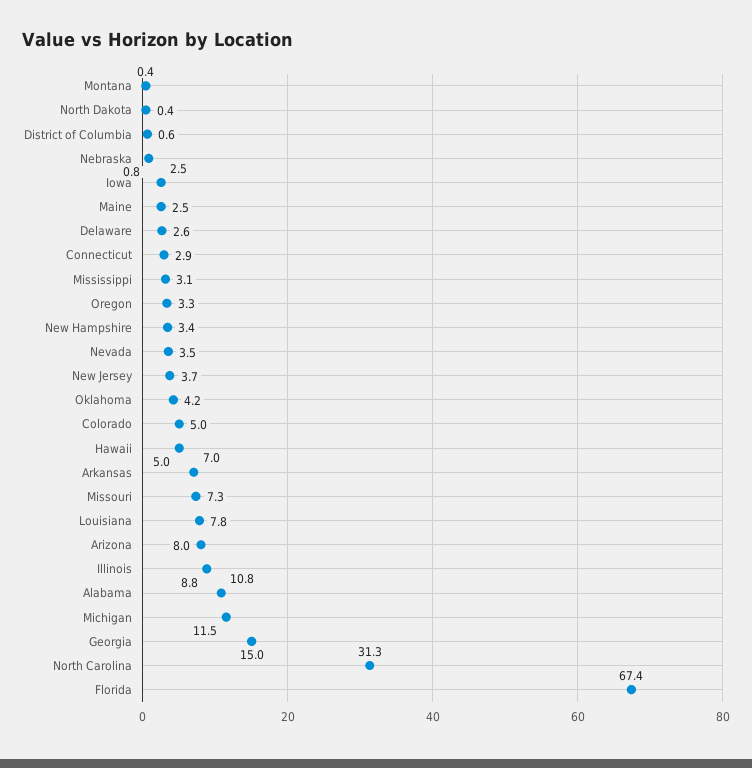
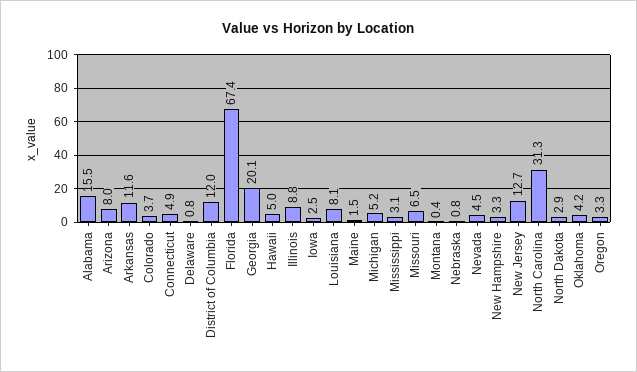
North Dakota: 0.4 -> 2.9
District of Columbia: 0.6 -> 12
Maine: 2.5 -> 1.5
Delaware: 2.6 -> 0.8
Connecticut: 2.9 -> 4.9
New Hampshire: 3.4 -> 3.3
Nevada: 3.5 -> 4.5
New Jersey: 3.7 -> 12.7
Colorado: 5 -> 3.7
Arkansas: 7 -> 11.6
Missouri: 7.3 -> 6.5
Louisiana: 7.8 -> 8.1
Alabama: 10.8 -> 15.5
Michigan: 11.5 -> 5.2
Georgia: 15 -> 20.1

